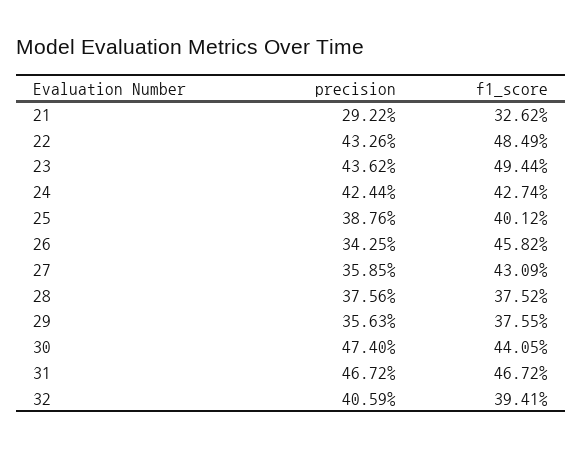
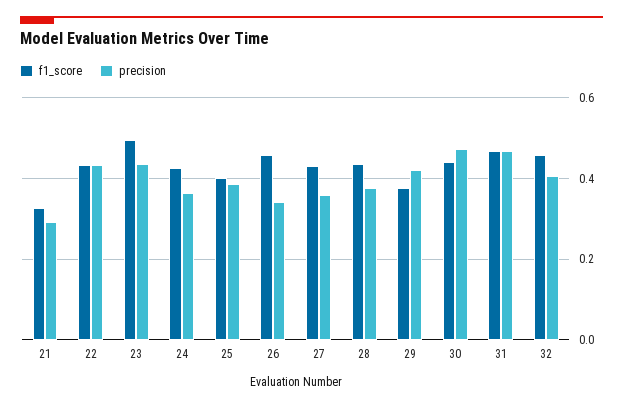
f1_score, 22: 0.4849 -> 0.44
precision, 24: 0.4244 -> 0.36
f1_score, 28: 0.3752 -> 0.44
precision, 29: 0.3563 -> 0.42
f1_score, 32: 0.3941 -> 0.46

